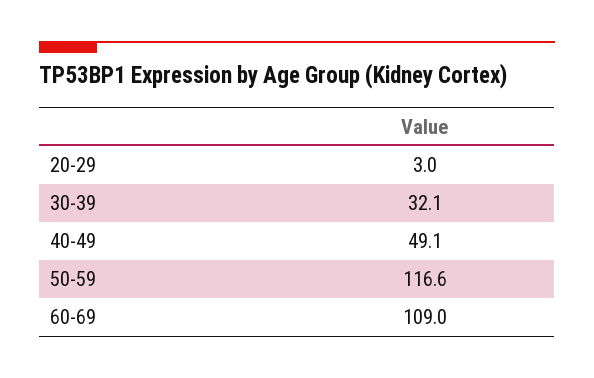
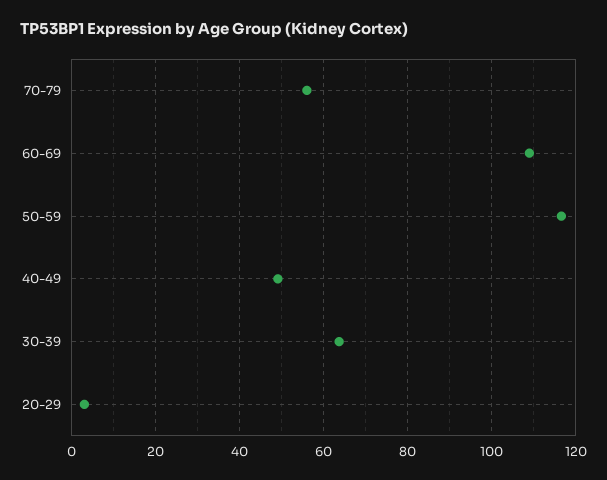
30-39: 32.1 -> 64
70-79: none -> 56

